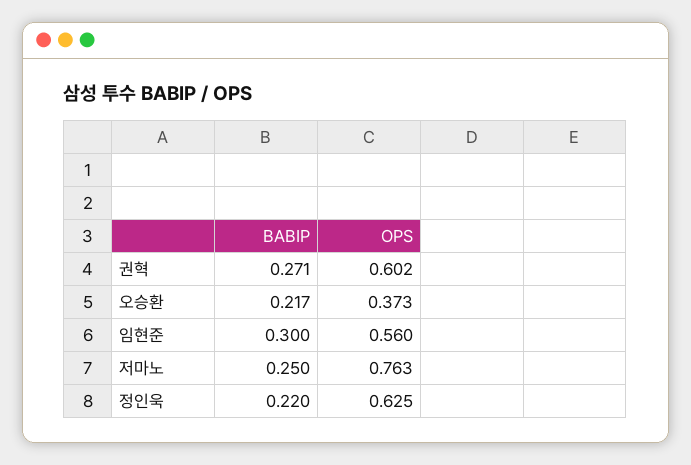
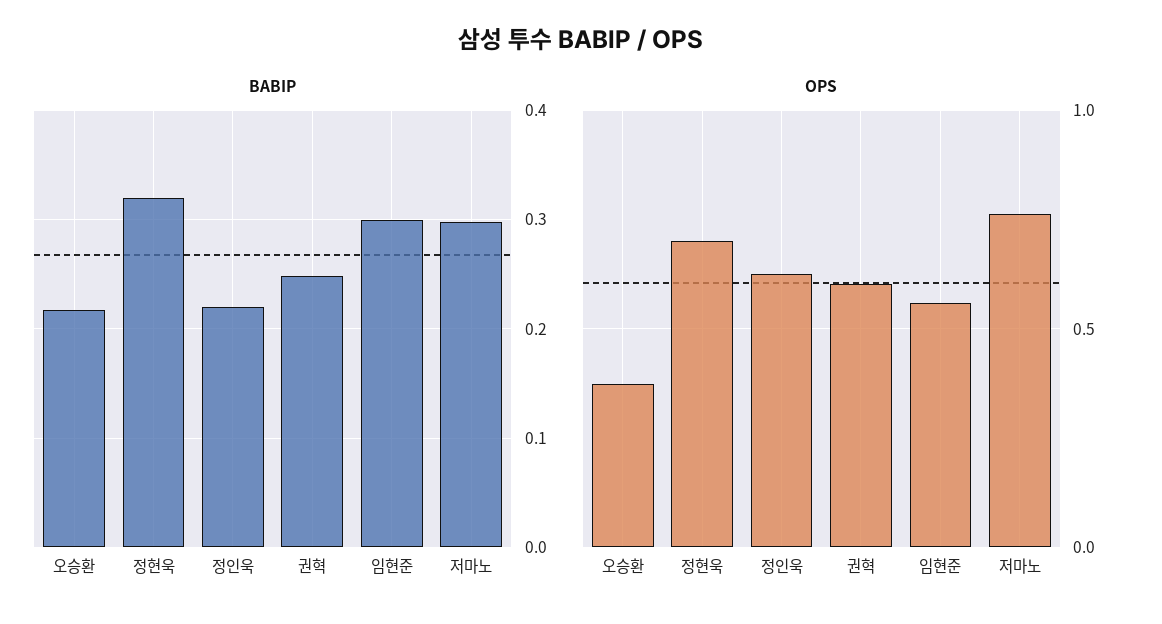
BABIP, 권혁: 0.271 -> 0.25
BABIP, 저마노: 0.25 -> 0.3
BABIP, 정현욱: none -> 0.32
OPS, 정현욱: none -> 0.7

